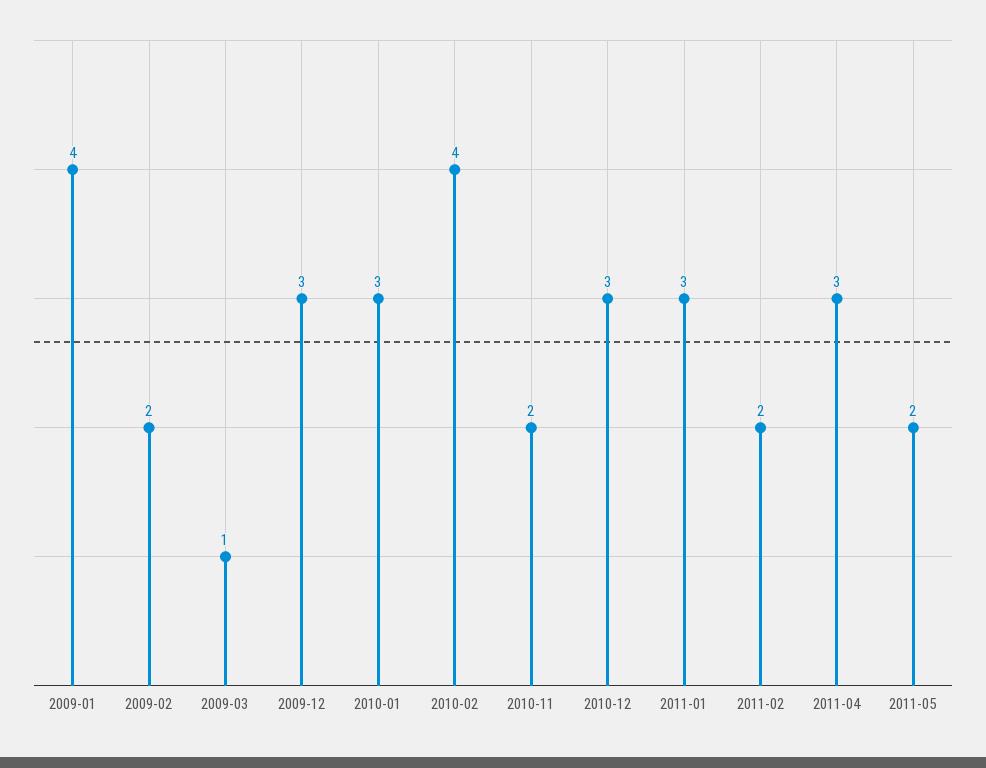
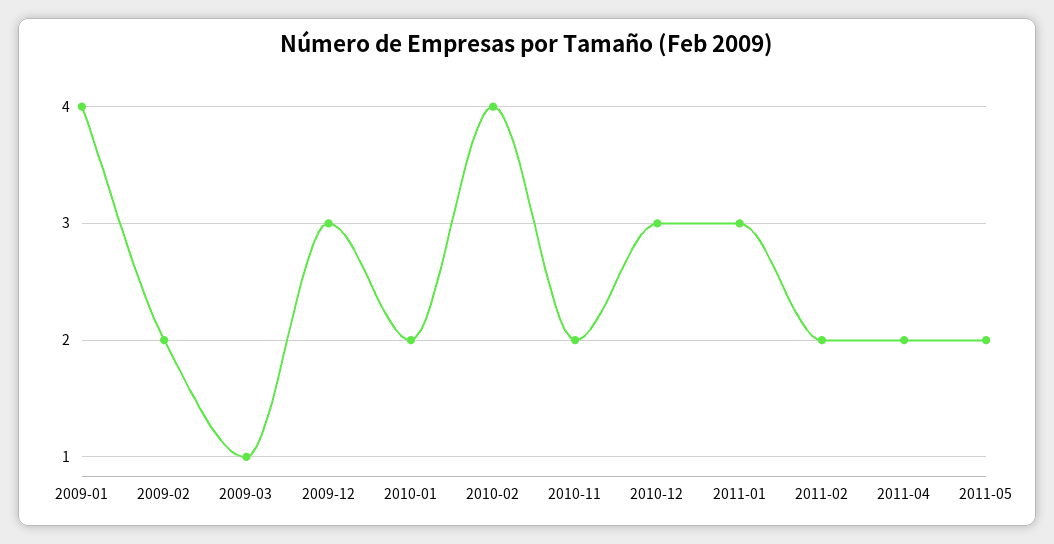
2010-01: 3 -> 2
2011-04: 3 -> 2

